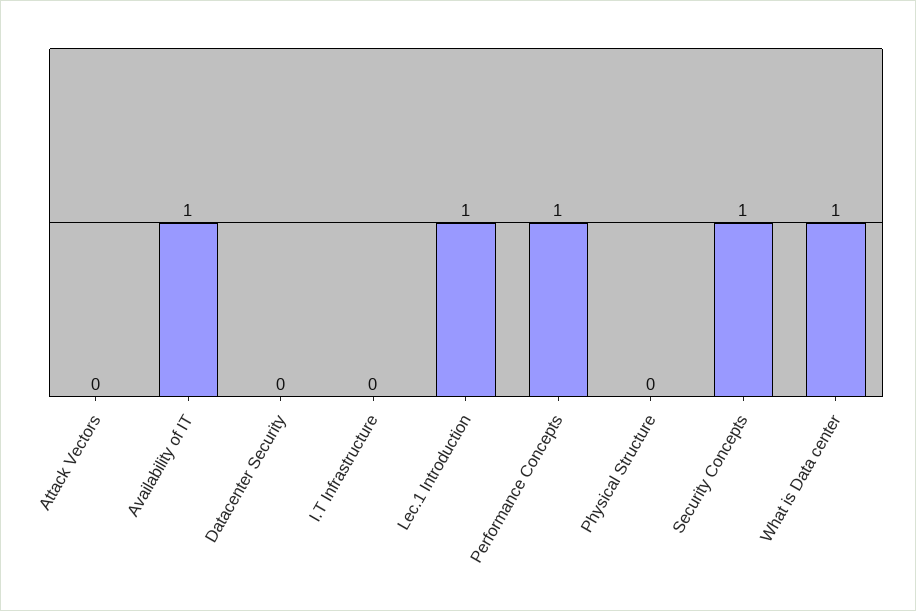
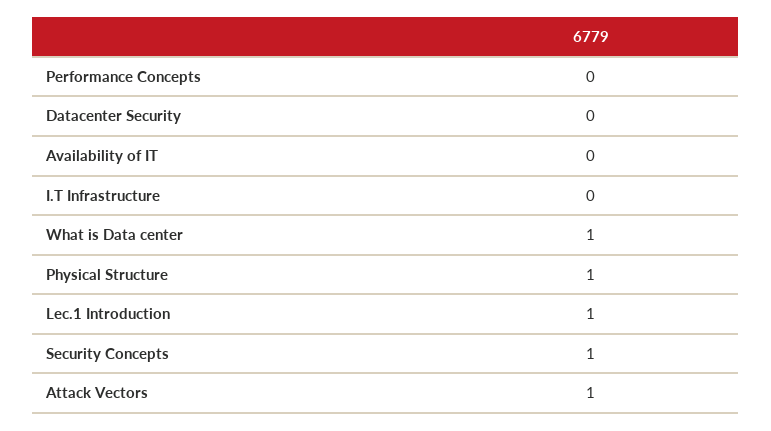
Attack Vectors: 0 -> 1
Availability of IT: 1 -> 0
Performance Concepts: 1 -> 0
Physical Structure: 0 -> 1

